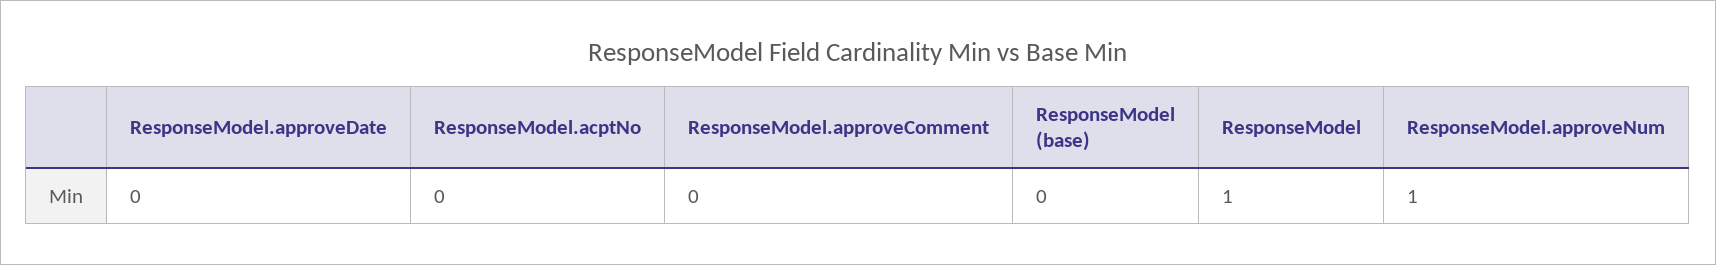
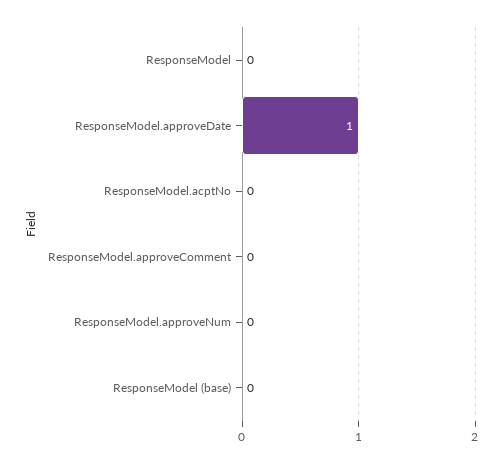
ResponseModel.approveDate: 0 -> 1
ResponseModel: 1 -> 0
ResponseModel.approveNum: 1 -> 0

